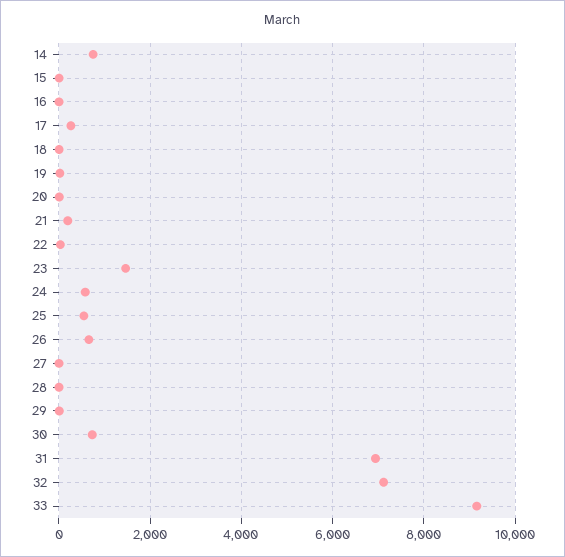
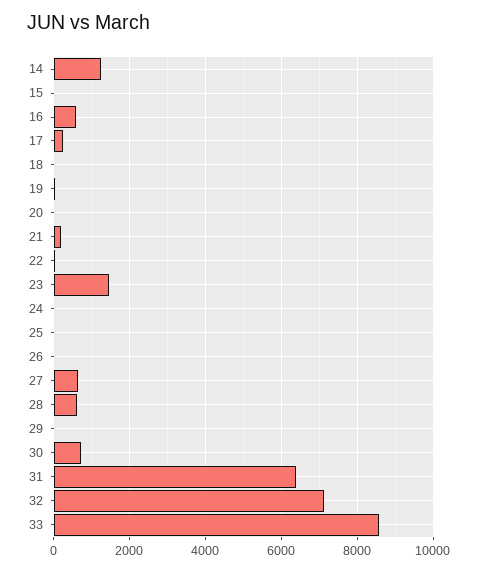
14: 800 -> 1200
16: 0 -> 600
24: 600 -> 0
25: 600 -> 0
26: 600 -> 0
27: 0 -> 600
28: 0 -> 600
31: 7000 -> 6400
33: 9200 -> 8600

